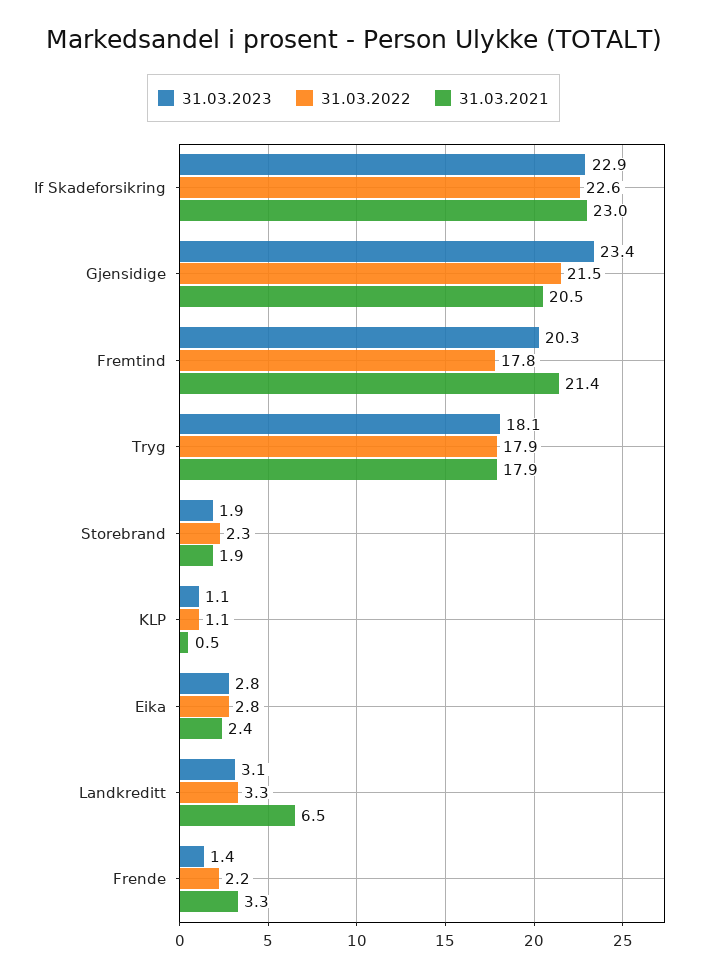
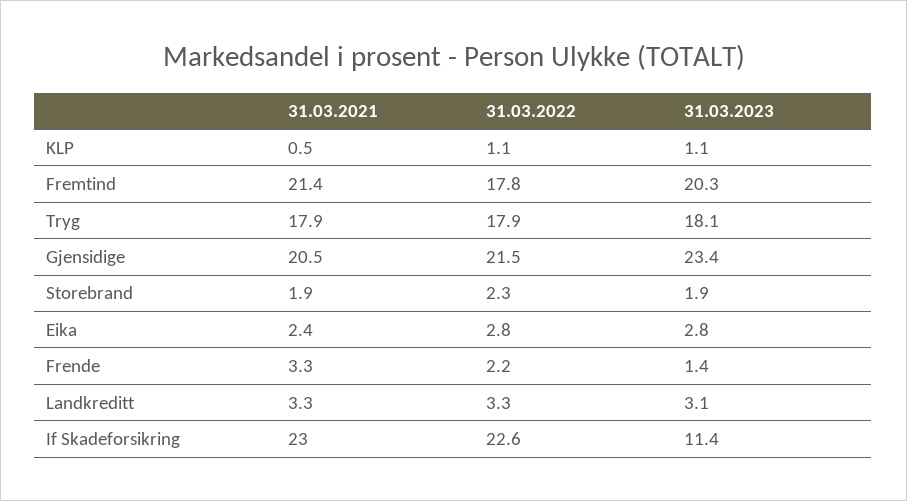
31.03.2023, If Skadeforsikring: 22.9 -> 11.4
31.03.2021, Landkreditt: 6.5 -> 3.3

